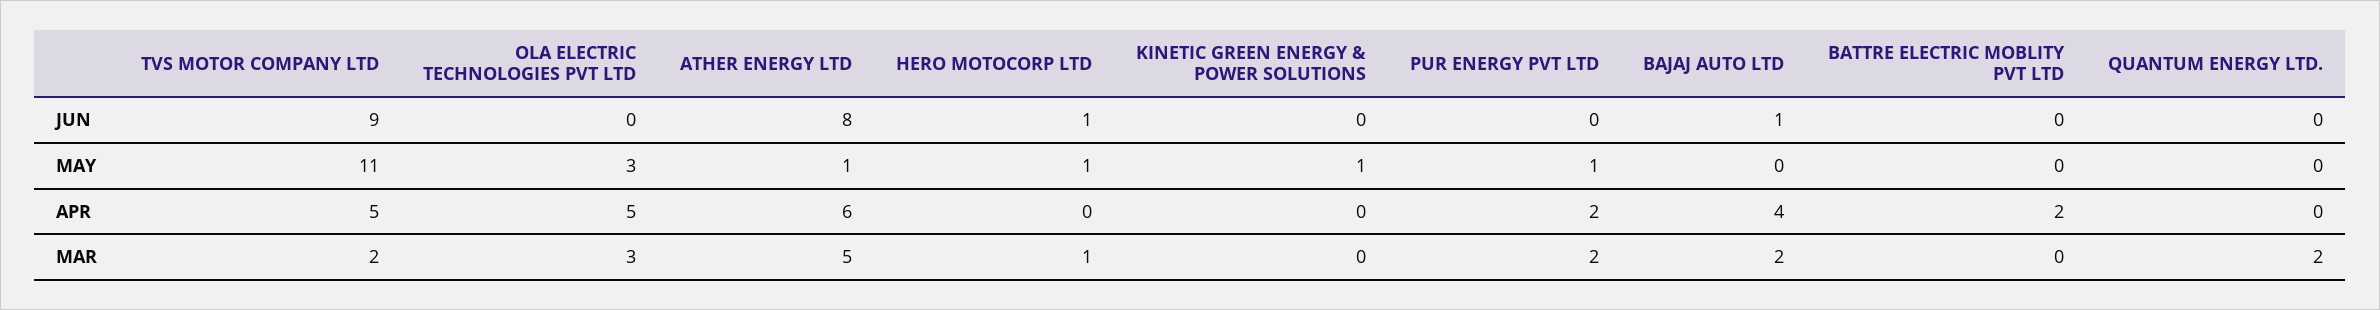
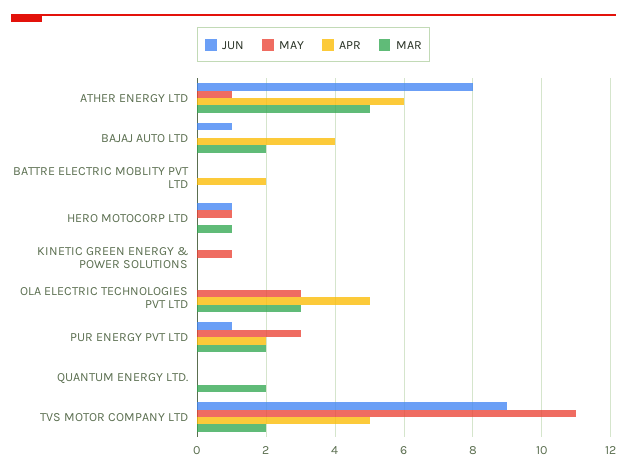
JUN, PUR ENERGY PVT LTD: 0 -> 1
MAY, PUR ENERGY PVT LTD: 1 -> 3

